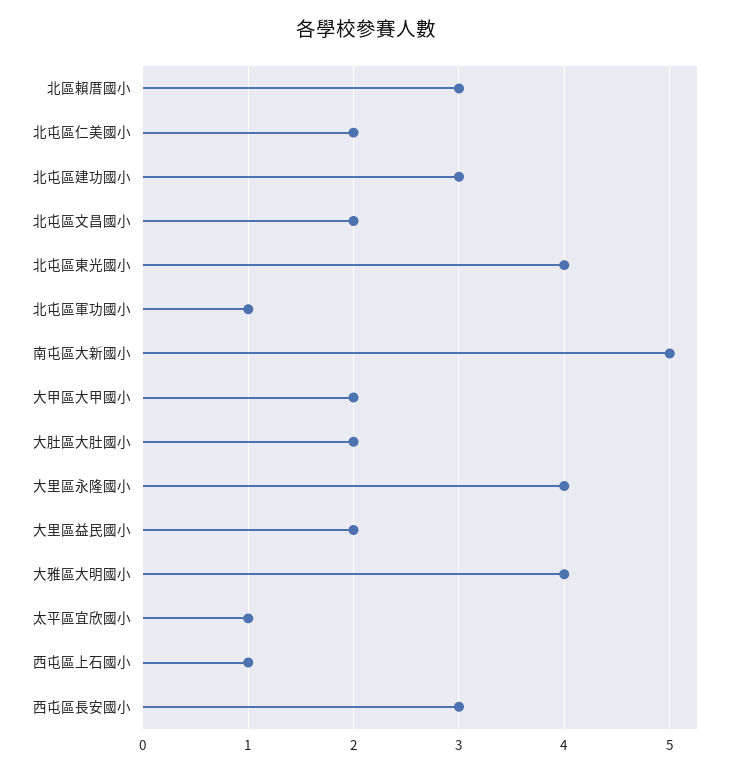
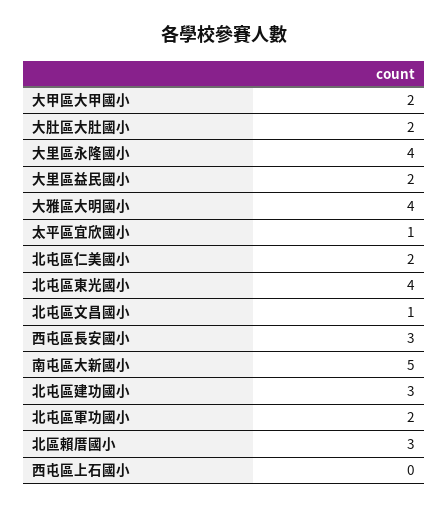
北屯區文昌國小: 2 -> 1
北屯區軍功國小: 1 -> 2
西屯區上石國小: 1 -> 0

